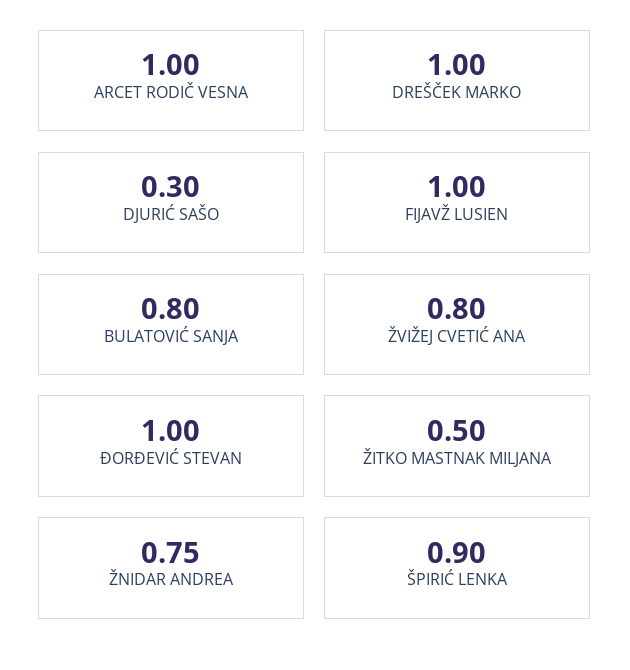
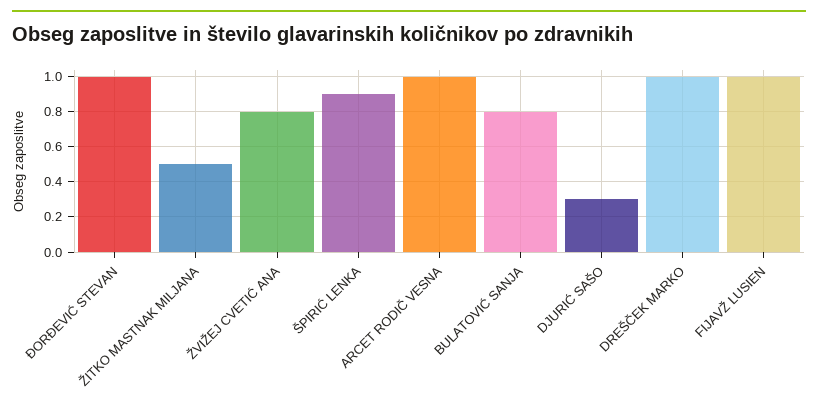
ŽNIDAR ANDREA: 0.75 -> none

